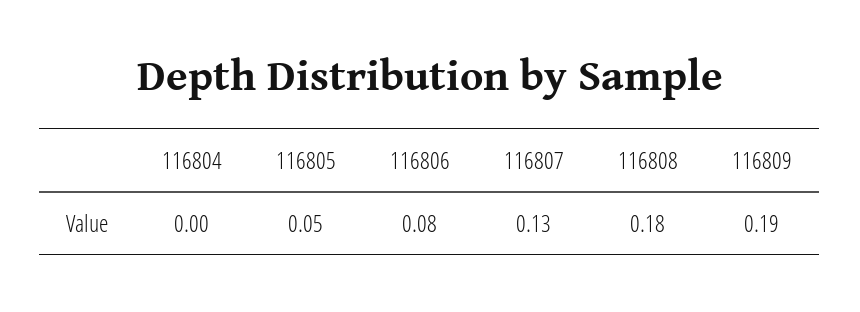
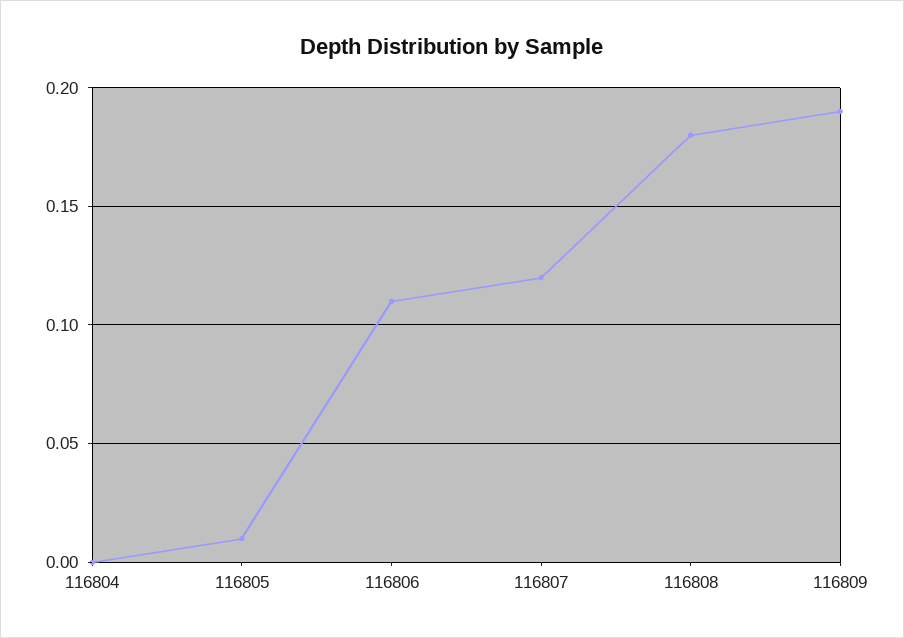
116805: 0.05 -> 0.01
116806: 0.08 -> 0.11
116807: 0.13 -> 0.12

